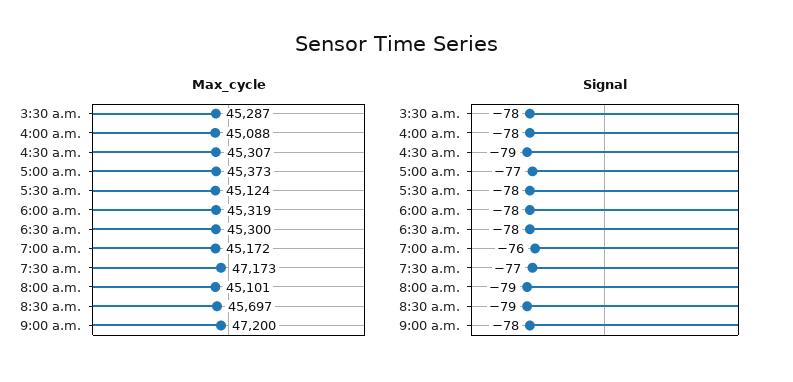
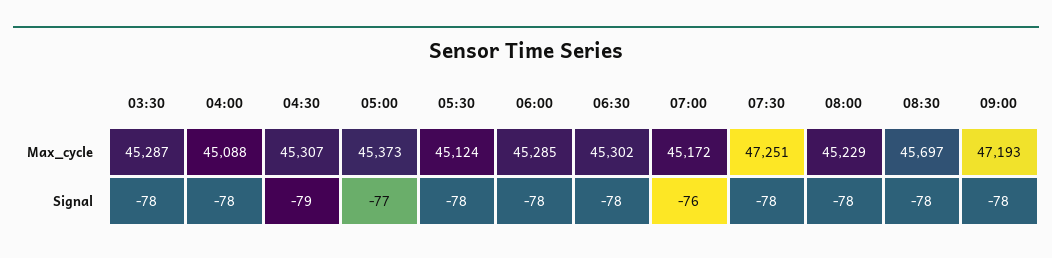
Max_cycle, 6:00 a.m.: 45319 -> 45285
Max_cycle, 6:30 a.m.: 45300 -> 45302
Max_cycle, 7:30 a.m.: 47173 -> 47251
Max_cycle, 8:00 a.m.: 45101 -> 45229
Max_cycle, 9:00 a.m.: 47200 -> 47193
Signal, 7:30 a.m.: -77 -> -78
Signal, 8:00 a.m.: -79 -> -78
Signal, 8:30 a.m.: -79 -> -78

